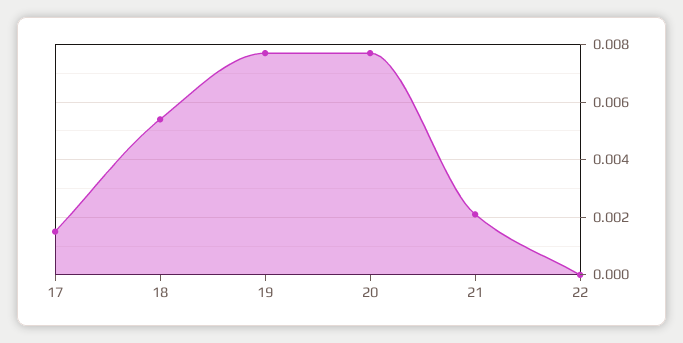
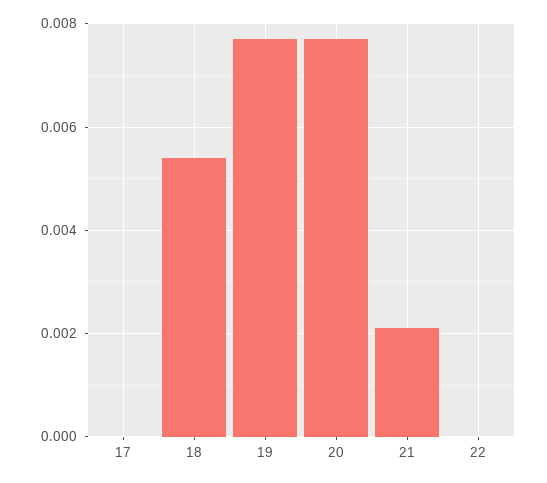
17: 0.0015 -> 0

